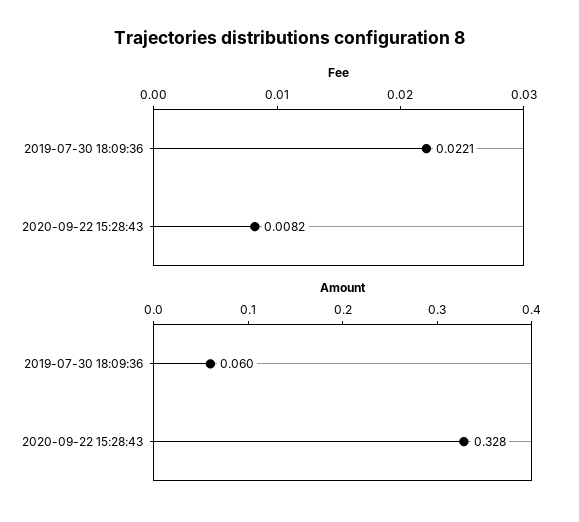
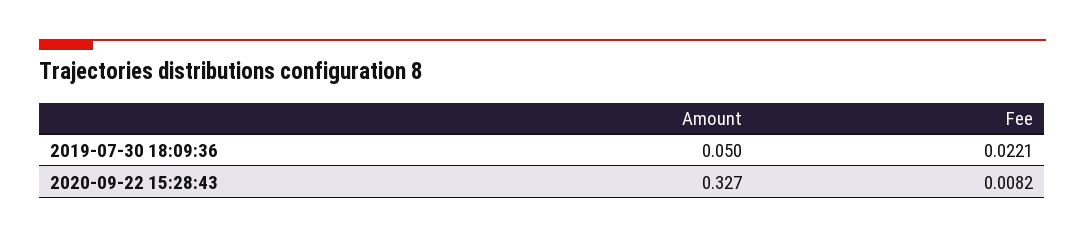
Amount, 2019-07-30 18:09:36: 0.06 -> 0.05
Amount, 2020-09-22 15:28:43: 0.328 -> 0.327

